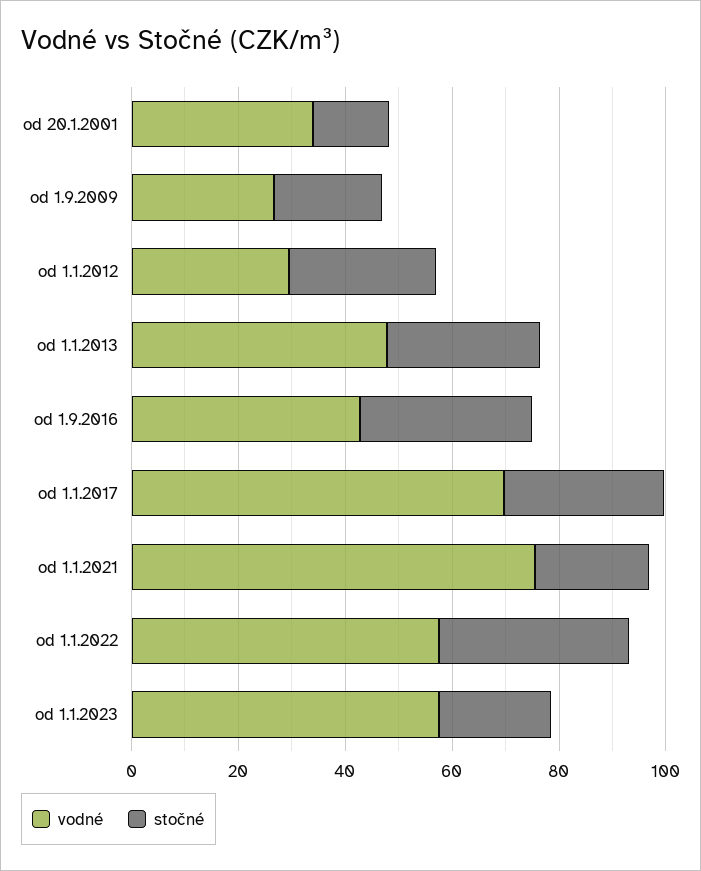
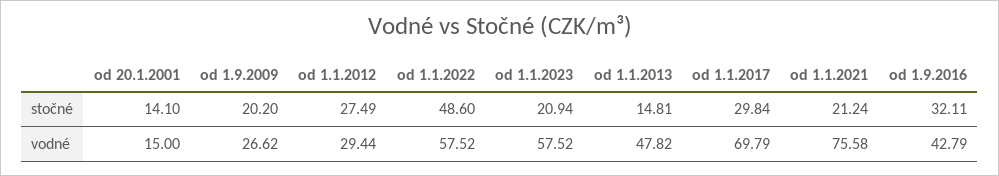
vodné, od 20.1.2001: 35 -> 15
stočné, od 1.1.2013: 30 -> 14.81
stočné, od 1.1.2022: 35 -> 48.6

